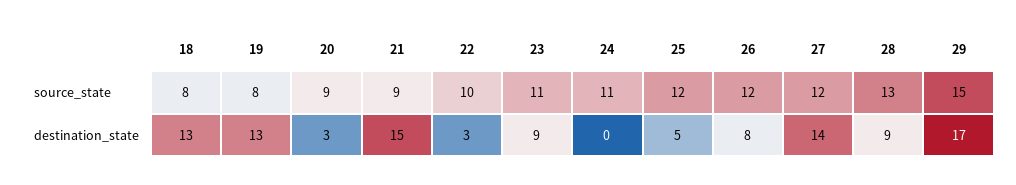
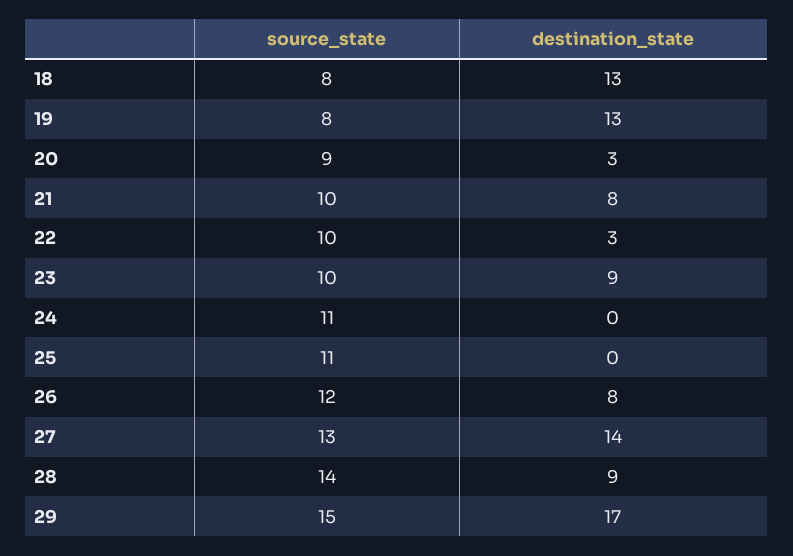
21, source_state: 9 -> 10
23, source_state: 11 -> 10
25, source_state: 12 -> 11
27, source_state: 12 -> 13
28, source_state: 13 -> 14
21, destination_state: 15 -> 8
25, destination_state: 5 -> 0

